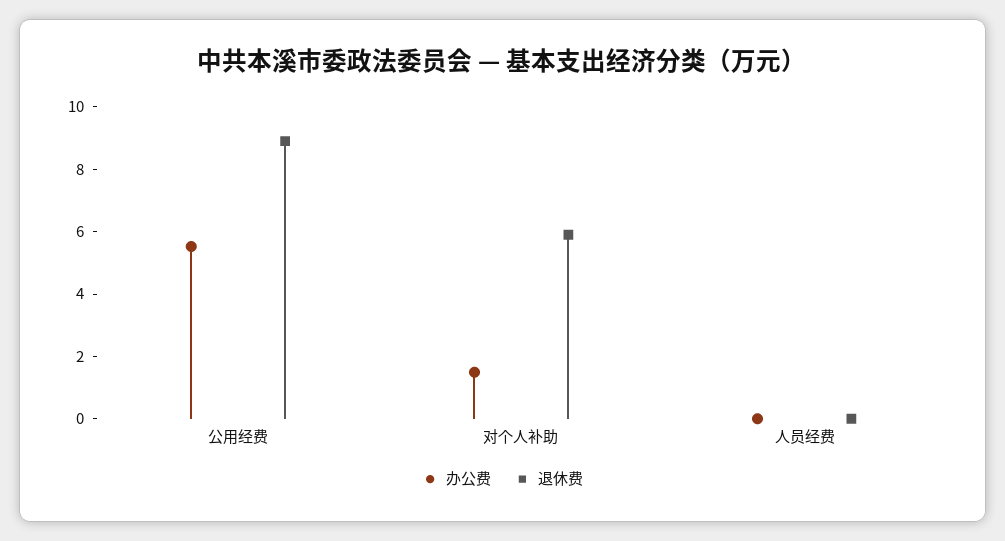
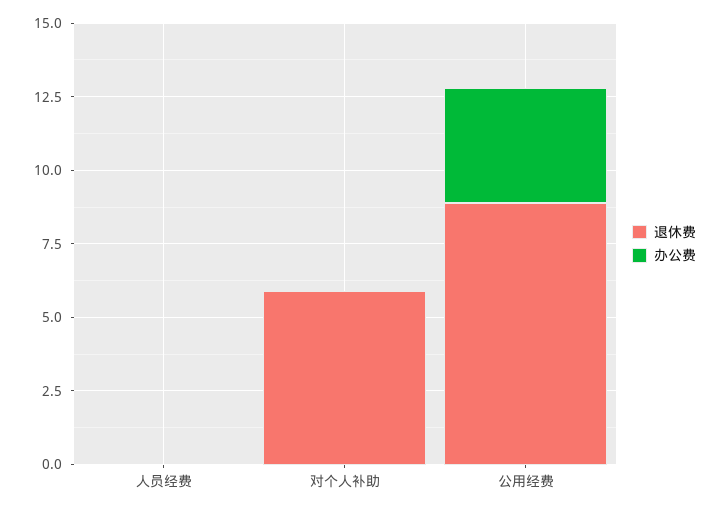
办公费, 公用经费: 5.5 -> 4
办公费, 对个人补助: 1.5 -> 0

